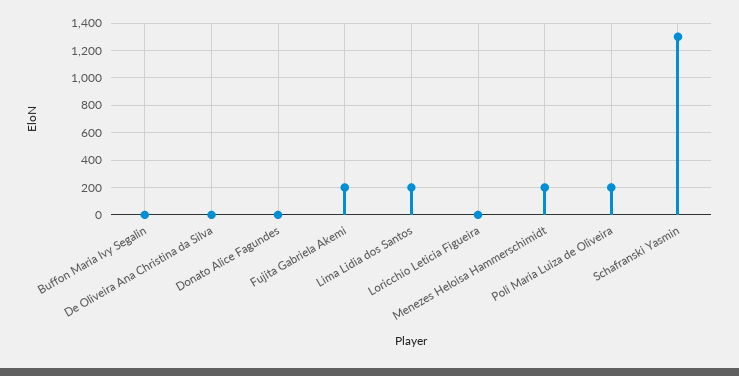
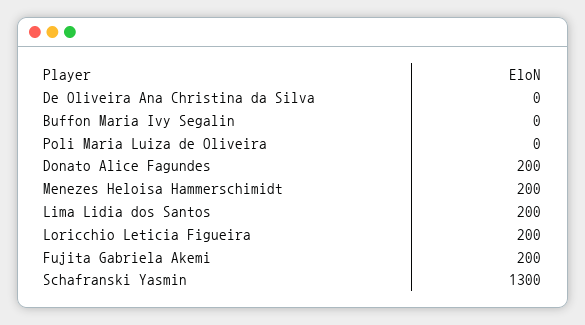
Donato Alice Fagundes: 0 -> 200
Loricchio Leticia Figueira: 0 -> 200
Poli Maria Luiza de Oliveira: 200 -> 0

